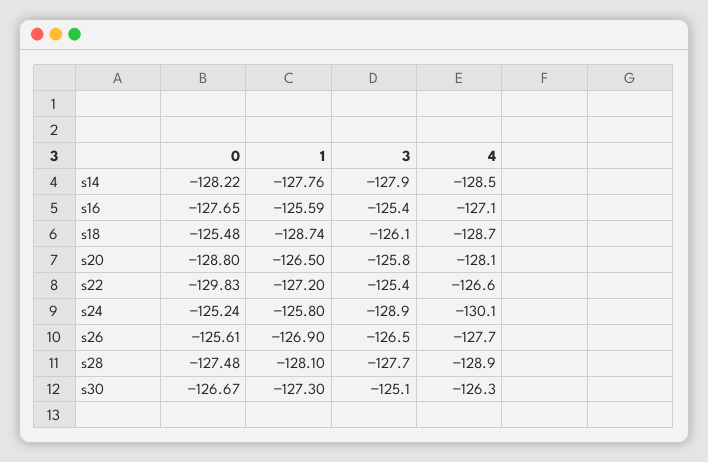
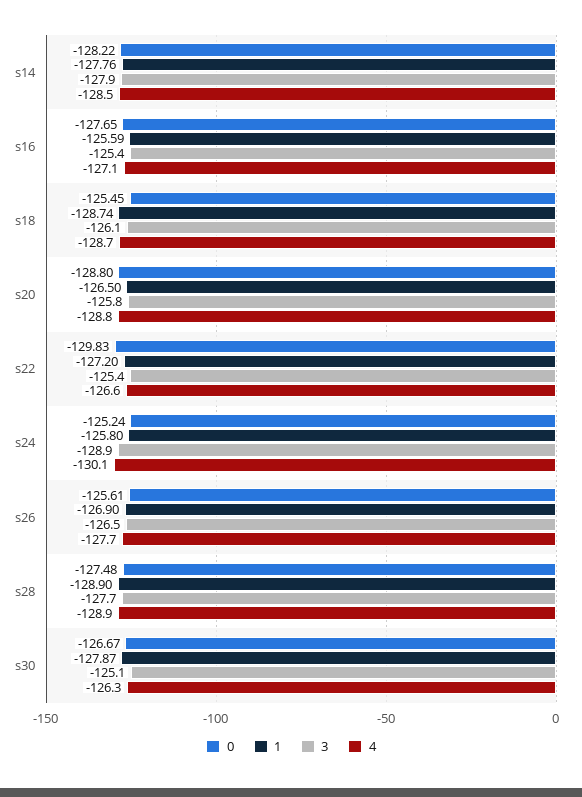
0, s18: -125.48 -> -125.45
4, s20: -128.1 -> -128.8
1, s28: -128.1 -> -128.9
1, s30: -127.3 -> -127.87

